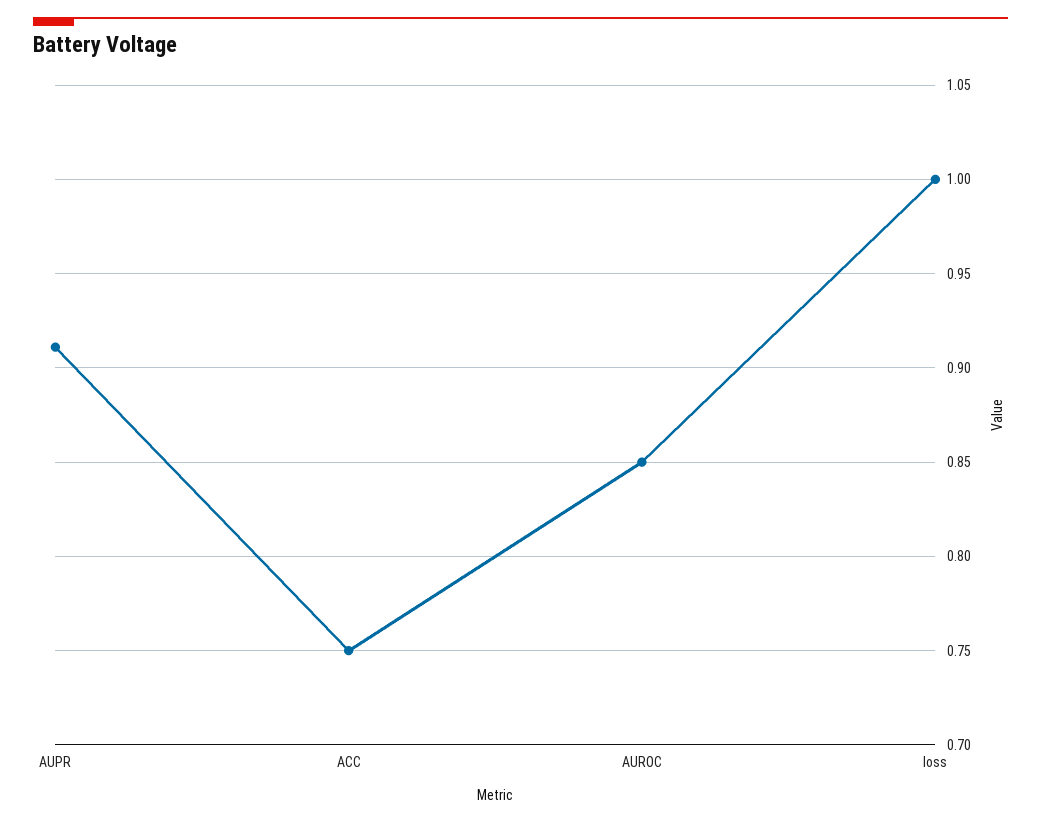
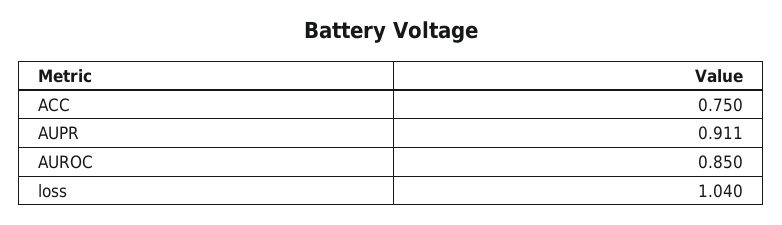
loss: 1 -> 1.04

